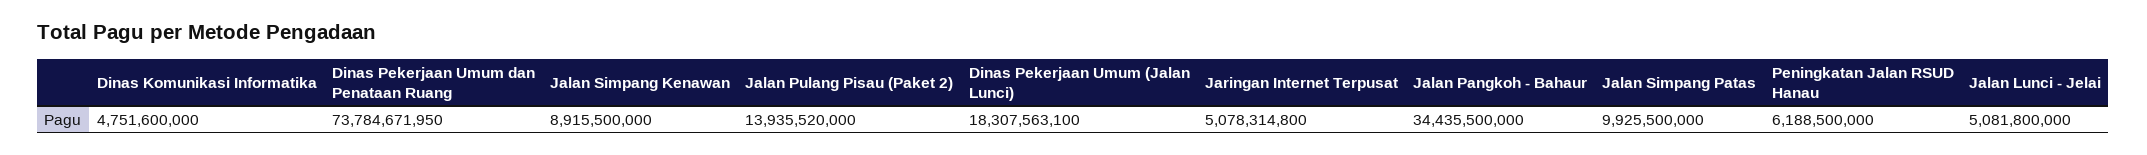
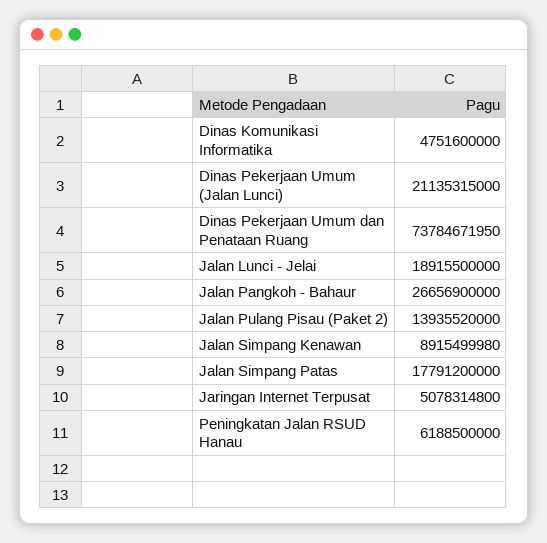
Jalan Simpang Kenawan: 8915500000 -> 8915499980
Dinas Pekerjaan Umum (Jalan Lunci): 18307563100 -> 21135315000
Jalan Pangkoh - Bahaur: 34435500000 -> 26656900000
Jalan Simpang Patas: 9925500000 -> 17791200000
Jalan Lunci - Jelai: 5081800000 -> 18915500000

